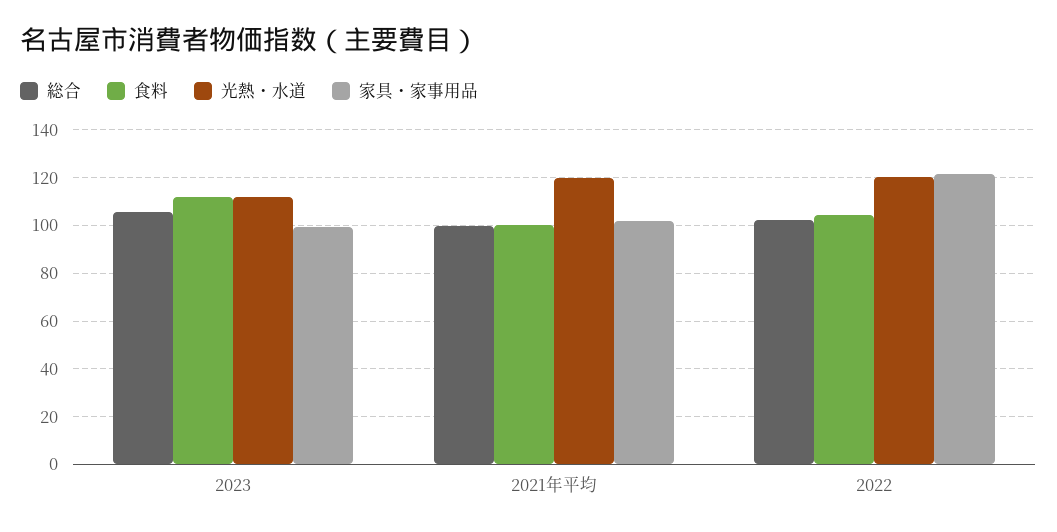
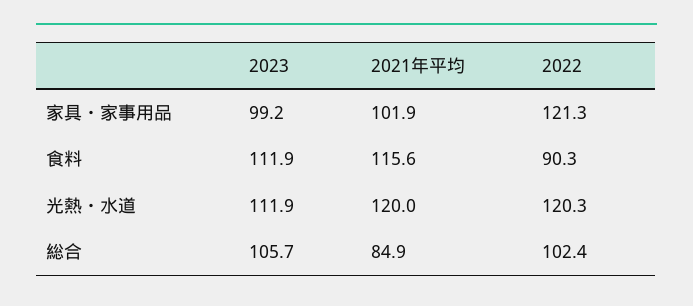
総合, 2021年平均: 100 -> 84.9
食料, 2021年平均: 100 -> 115.6
食料, 2022: 105 -> 90.3

